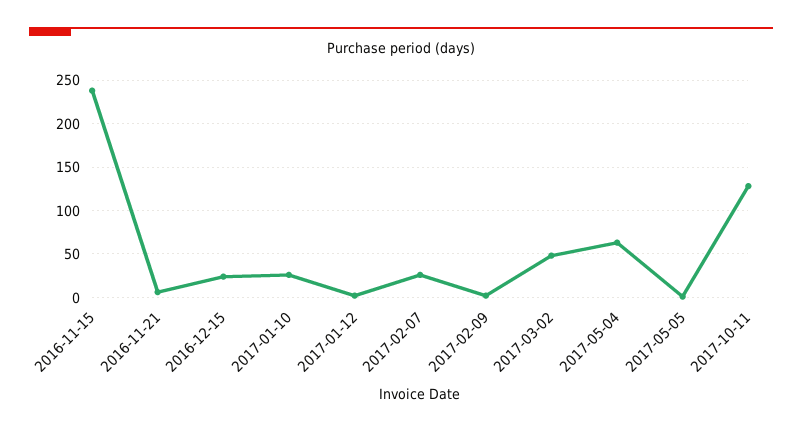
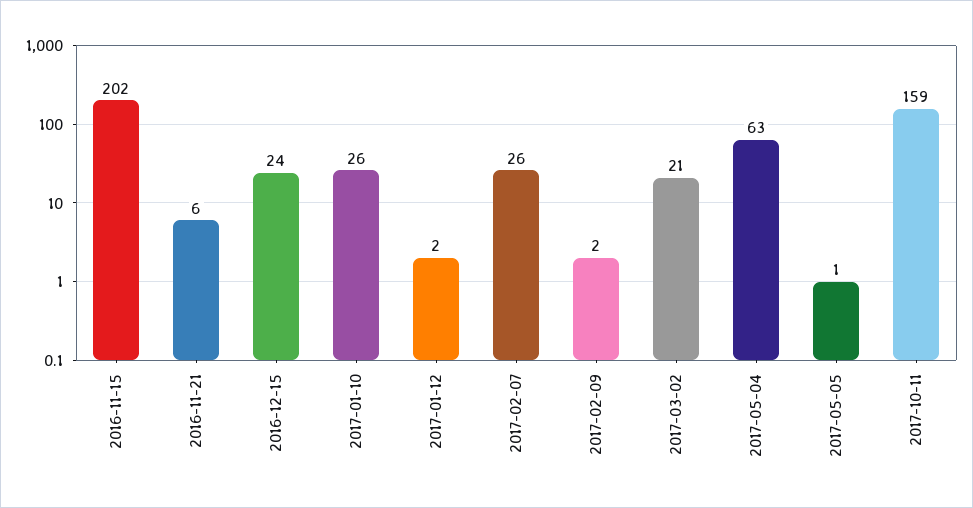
2016-11-15: 240 -> 202
2017-03-02: 50 -> 21
2017-10-11: 130 -> 159

